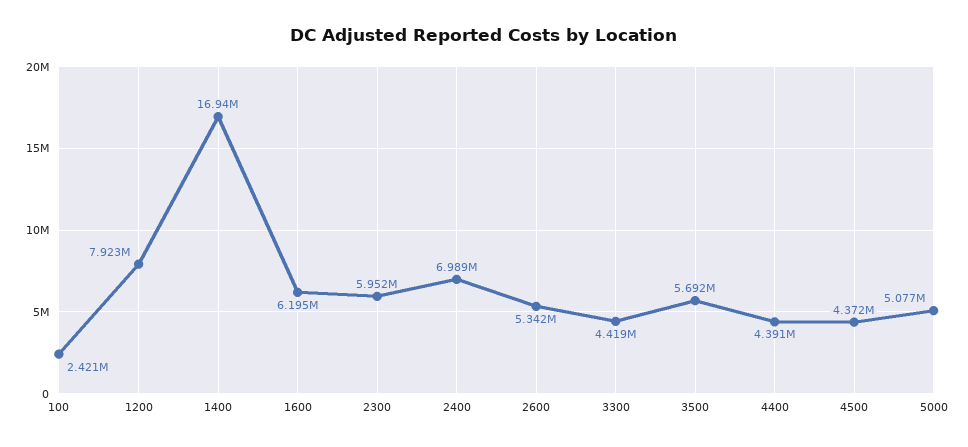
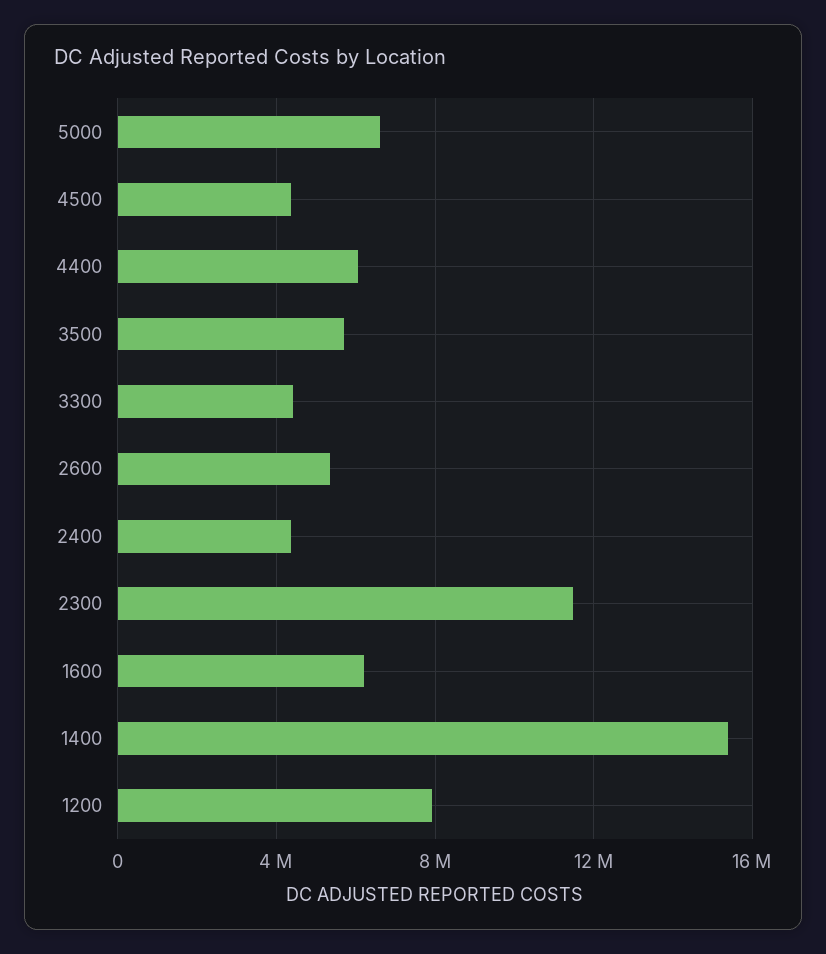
100: 2421000 -> none
1400: 16940000 -> 15500000
2300: 5952000 -> 11500000
2400: 6989000 -> 4500000
4400: 4391000 -> 6000000
5000: 5077000 -> 6500000

